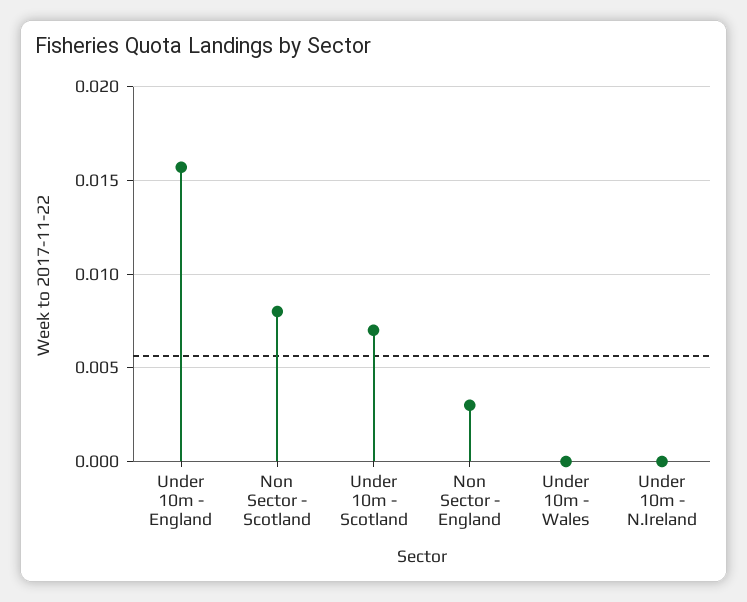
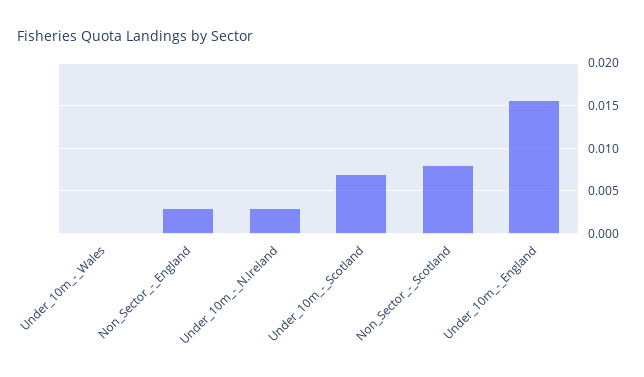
Under 10m - N.Ireland: 0 -> 0.003

